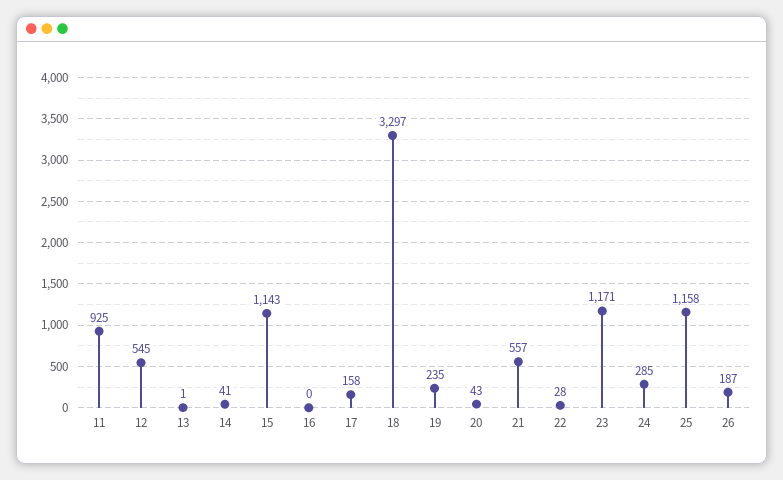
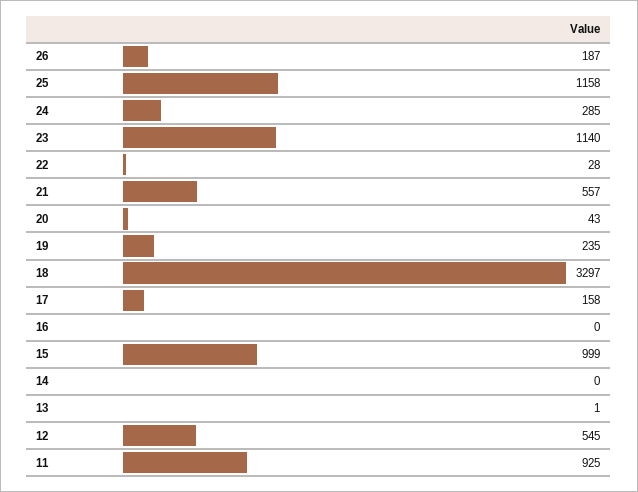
14: 41 -> 0
15: 1143 -> 999
23: 1171 -> 1140

